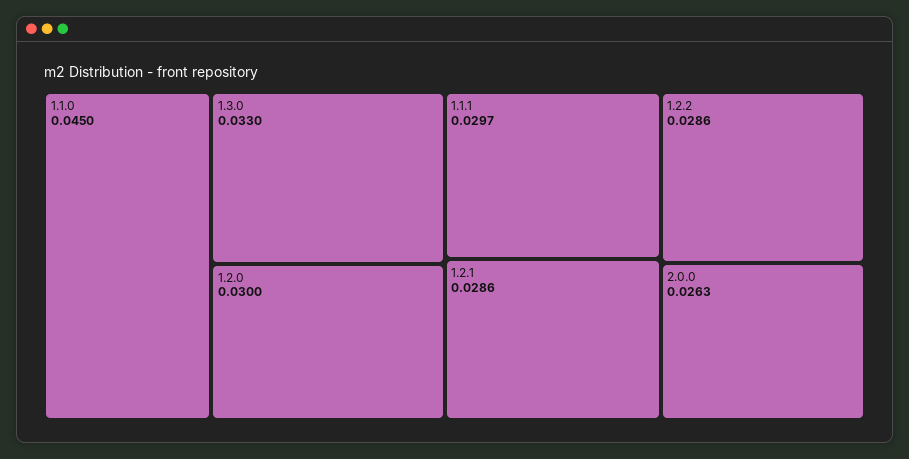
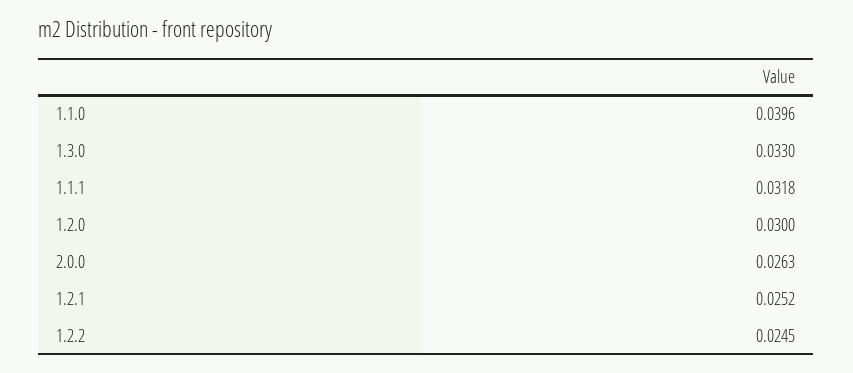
1.1.0: 0.045 -> 0.0396
1.1.1: 0.0297 -> 0.0318
1.2.1: 0.0286 -> 0.0252
1.2.2: 0.0286 -> 0.0245

